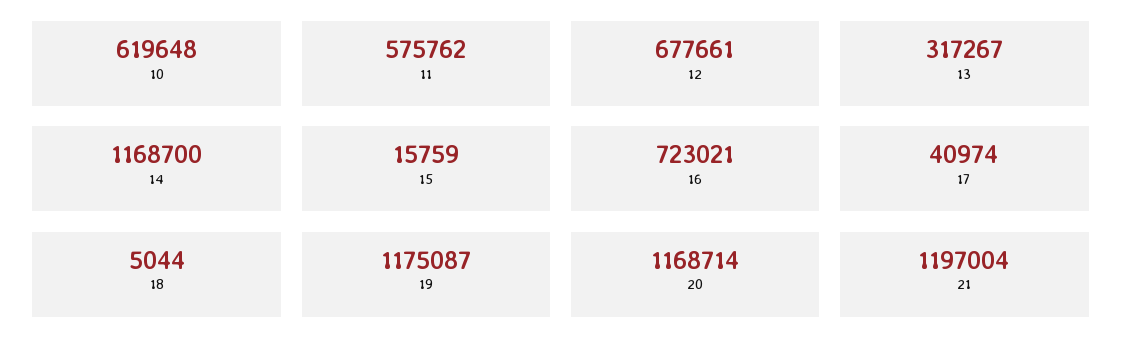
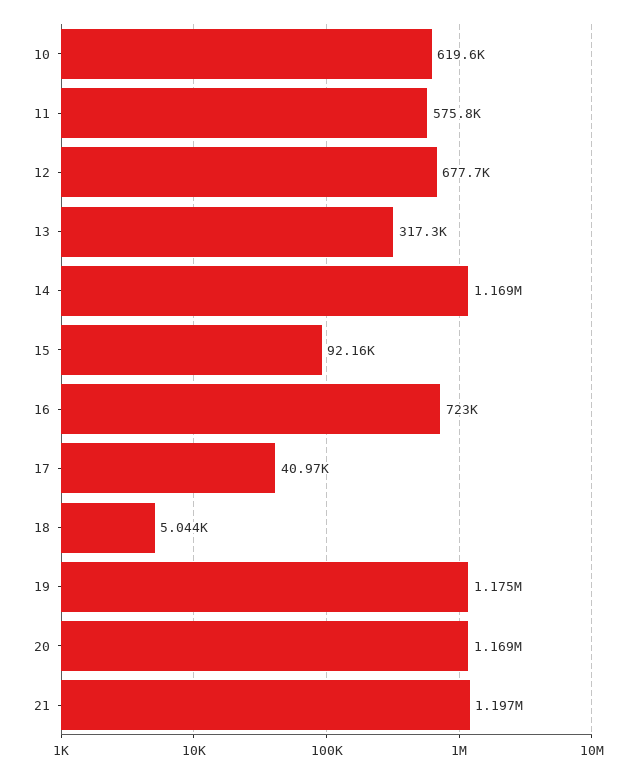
15: 15759 -> 92160

